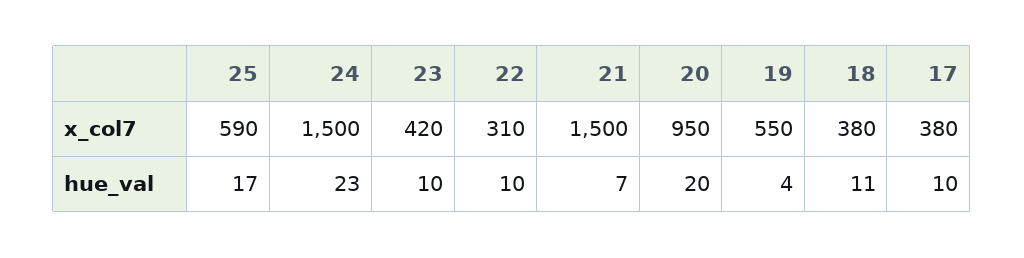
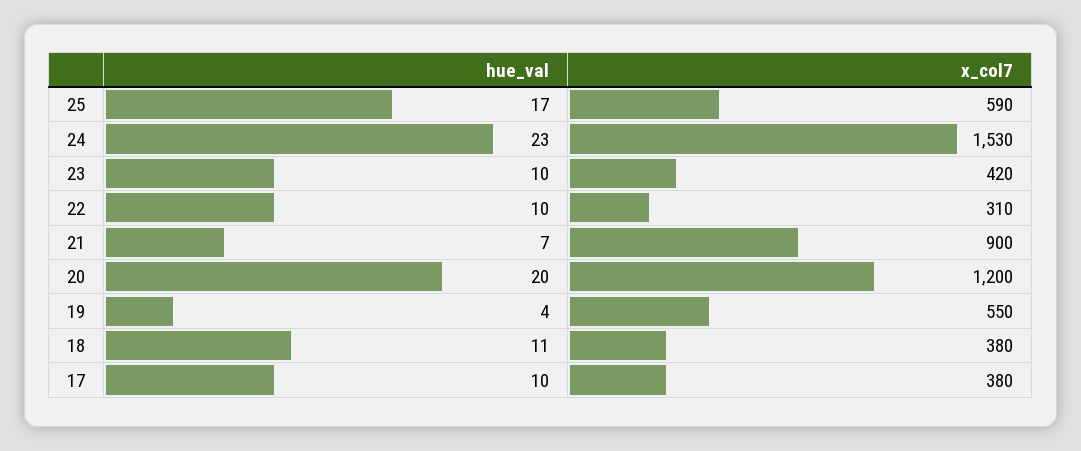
24, x_col7: 1500 -> 1530
21, x_col7: 1500 -> 900
20, x_col7: 950 -> 1200

